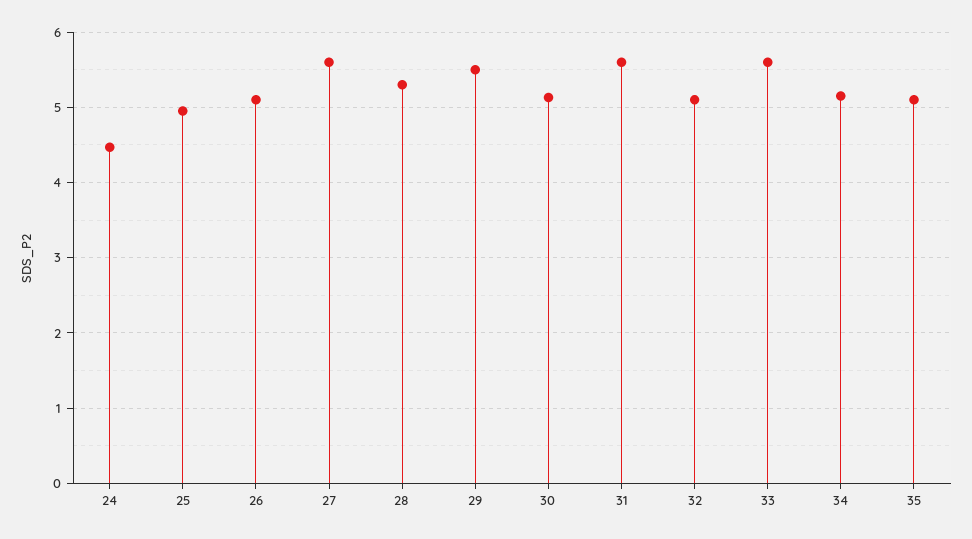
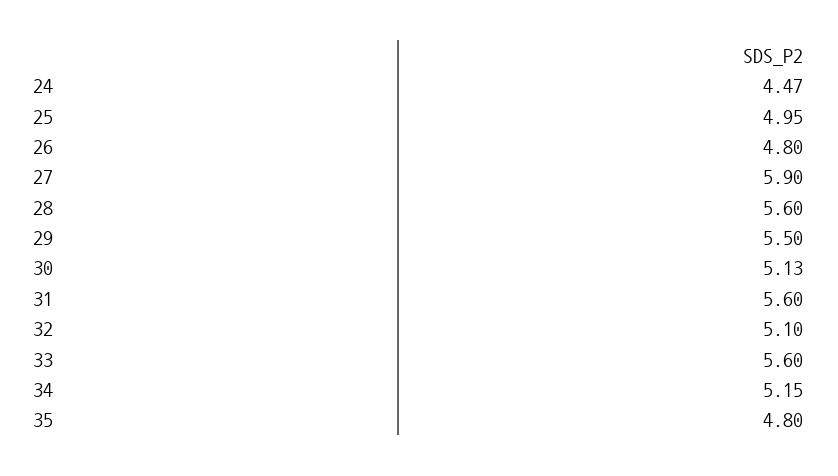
26: 5.1 -> 4.8
27: 5.6 -> 5.9
28: 5.3 -> 5.6
35: 5.1 -> 4.8

